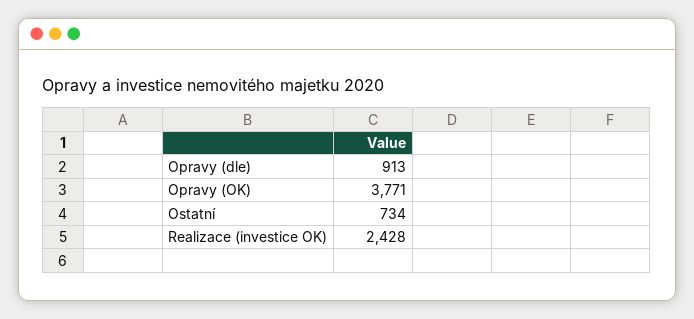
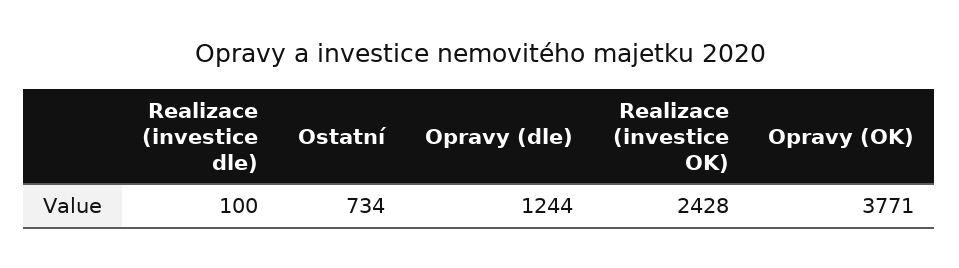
Opravy (dle): 913 -> 1244
Realizace (investice dle): none -> 100

